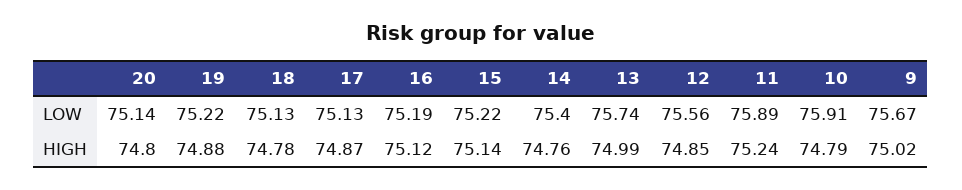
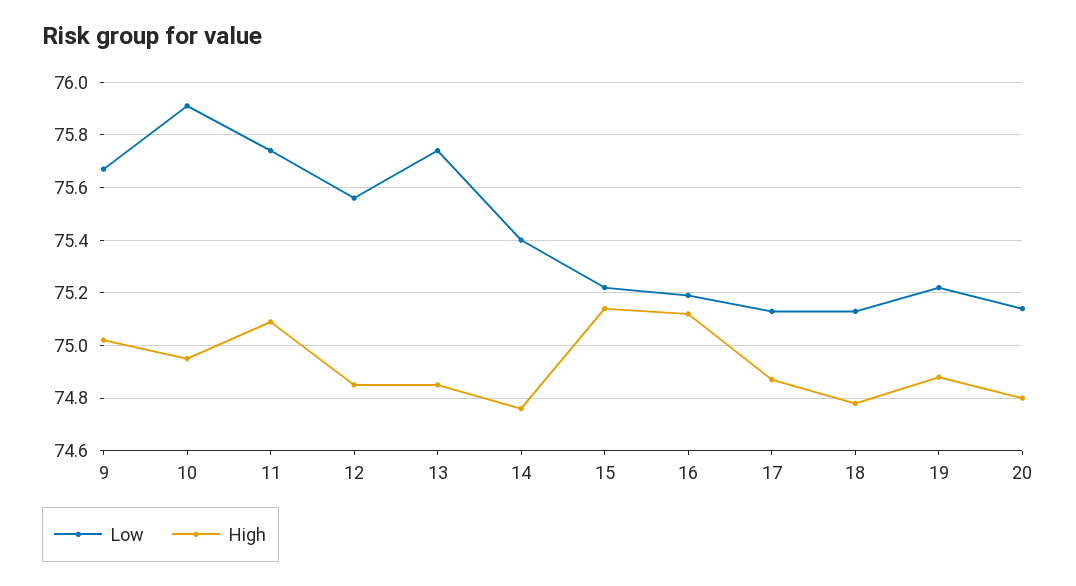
LOW, 11: 75.89 -> 75.75
HIGH, 13: 74.99 -> 74.85
HIGH, 11: 75.24 -> 75.1
HIGH, 10: 74.79 -> 74.95

